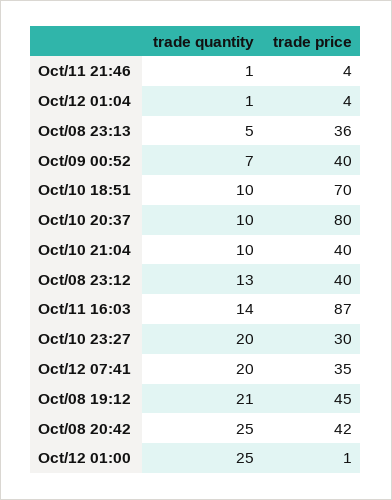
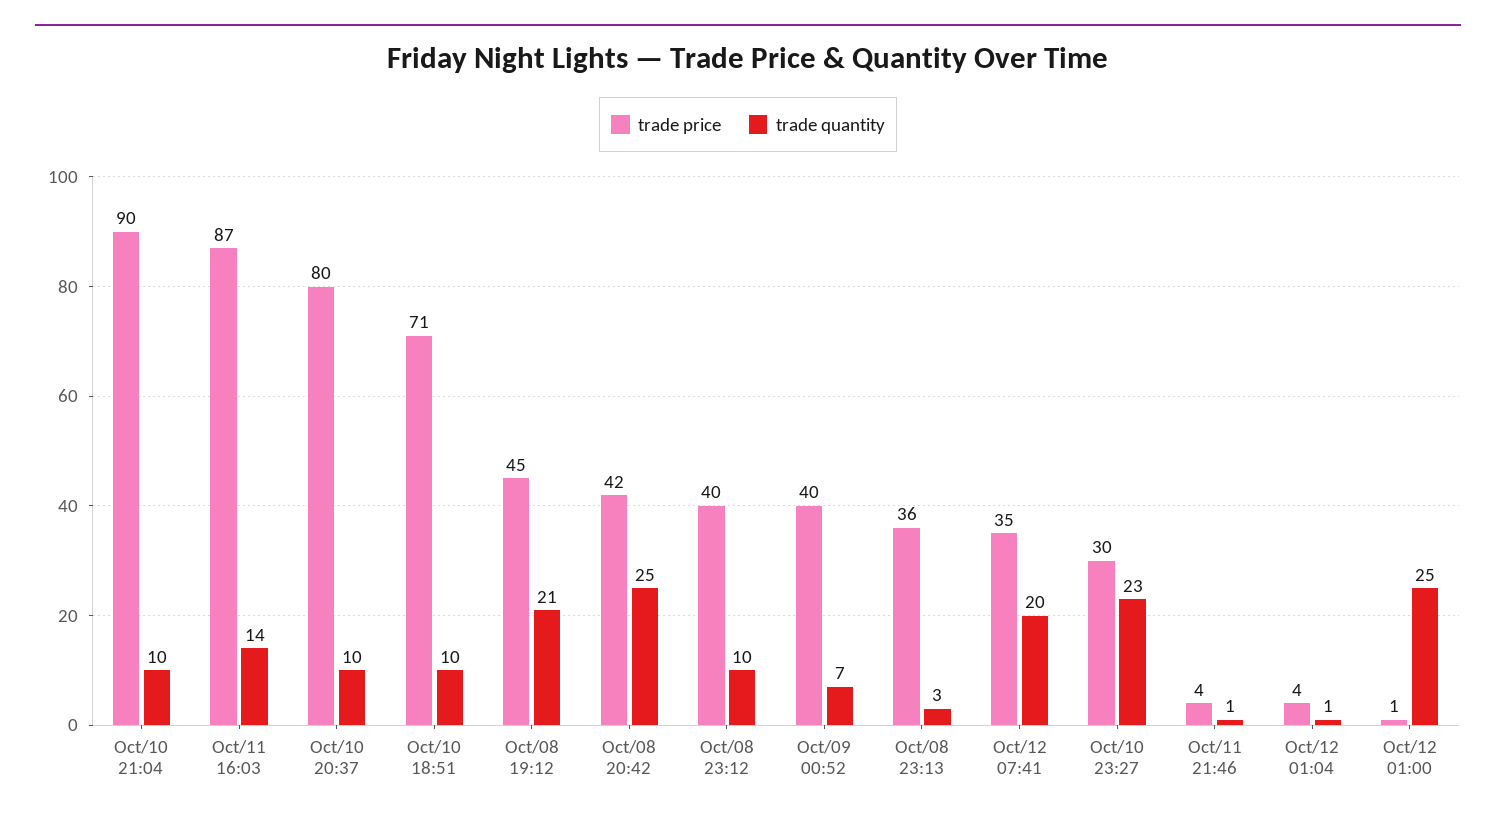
trade quantity, Oct/08 23:13: 5 -> 3
trade price, Oct/10 18:51: 70 -> 71
trade price, Oct/10 21:04: 40 -> 90
trade quantity, Oct/08 23:12: 13 -> 10
trade quantity, Oct/10 23:27: 20 -> 23

